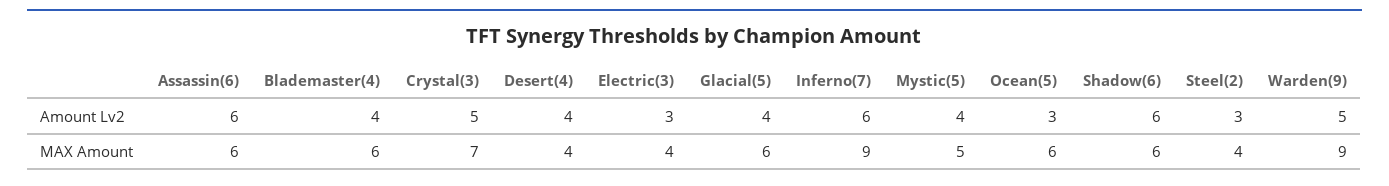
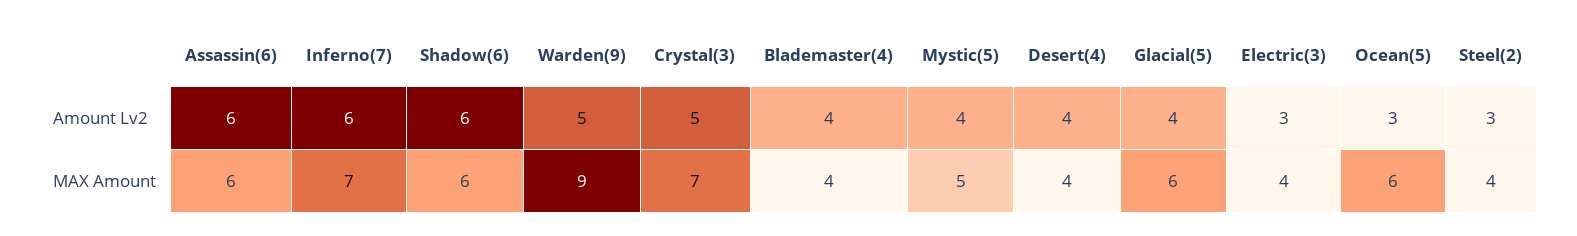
Blademaster(4), MAX Amount: 6 -> 4
Inferno(7), MAX Amount: 9 -> 7

